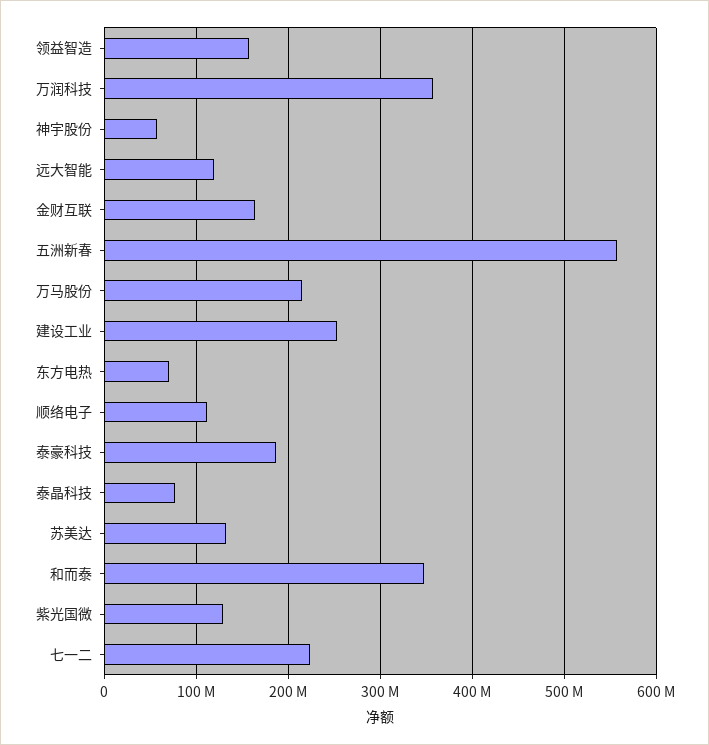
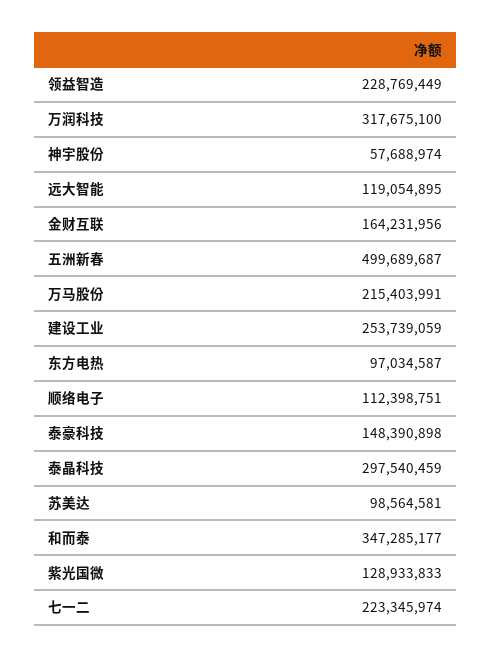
领益智造: 160000000 -> 228769449
万润科技: 360000000 -> 317675100
五洲新春: 560000000 -> 499689687
东方电热: 70000000 -> 97034587
泰豪科技: 190000000 -> 148390898
泰晶科技: 80000000 -> 297540459
苏美达: 130000000 -> 98564581

